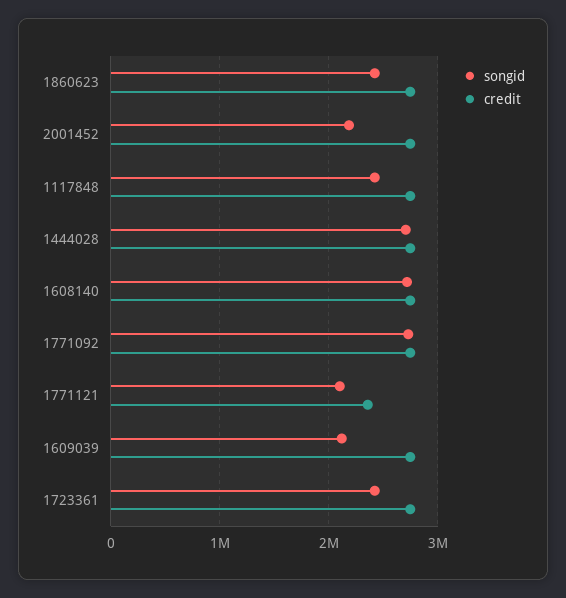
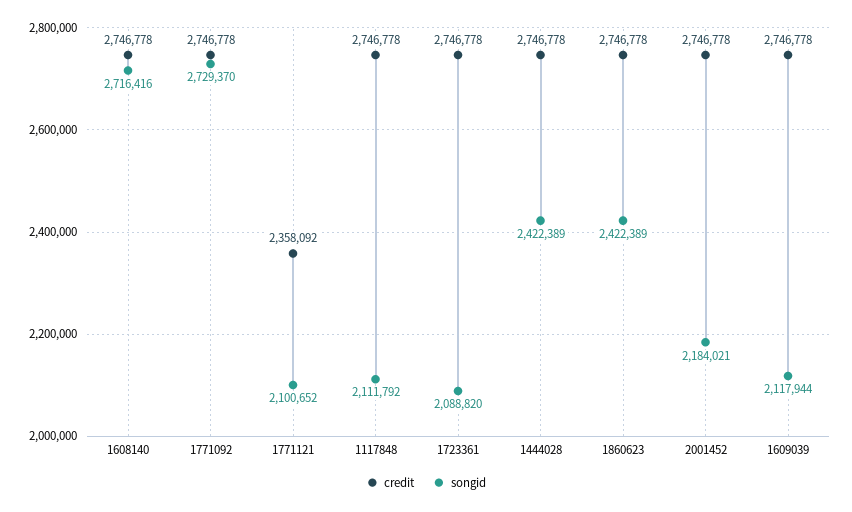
songid, 1117848: 2400000 -> 2111792
songid, 1444028: 2700000 -> 2422389
songid, 1723361: 2400000 -> 2088820

